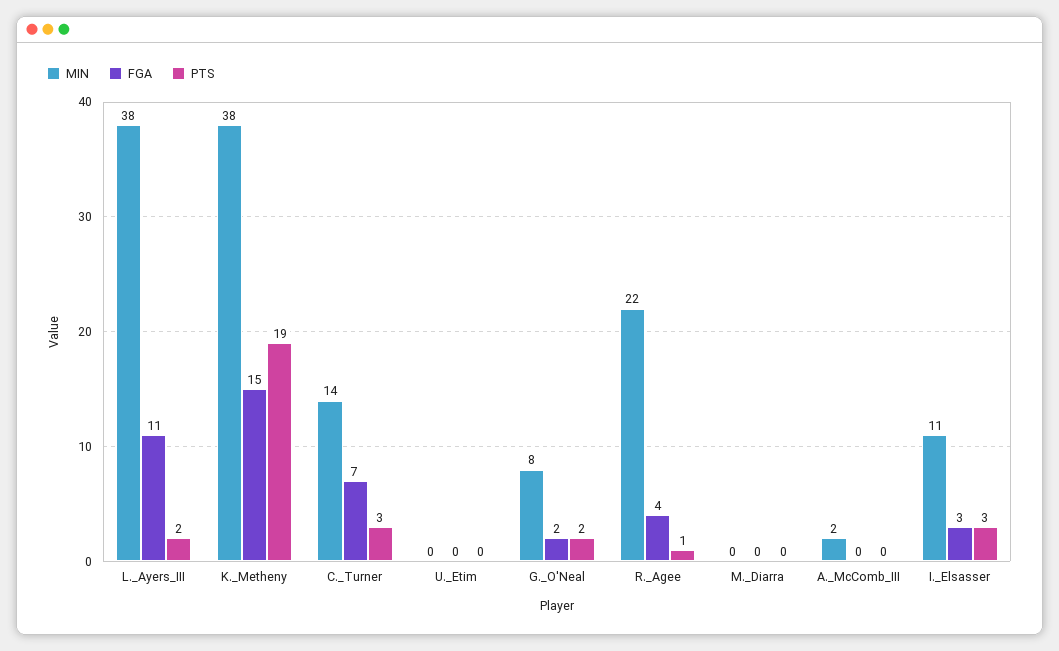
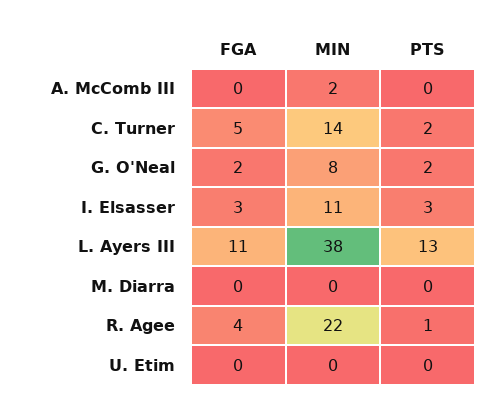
PTS, L._Ayers_III: 2 -> 13
MIN, K._Metheny: 38 -> none
FGA, K._Metheny: 15 -> none
PTS, K._Metheny: 19 -> none
FGA, C._Turner: 7 -> 5
PTS, C._Turner: 3 -> 2

